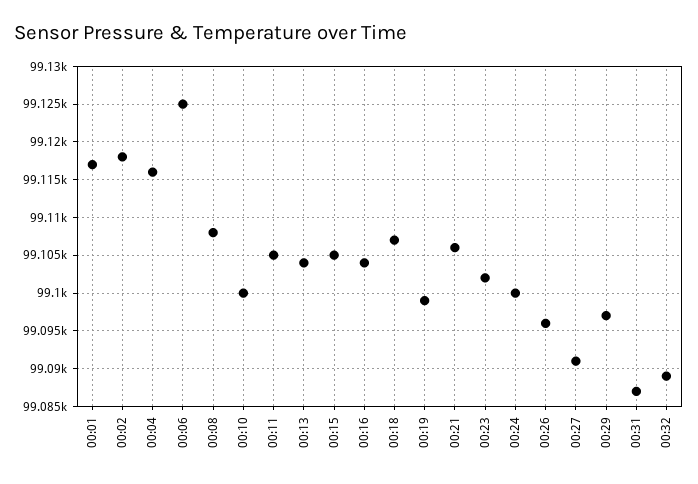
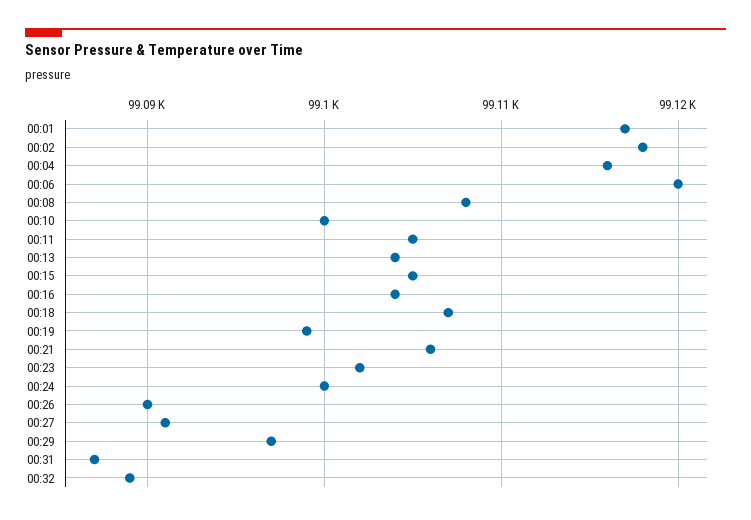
00:06: 99125 -> 99120
00:26: 99096 -> 99090

